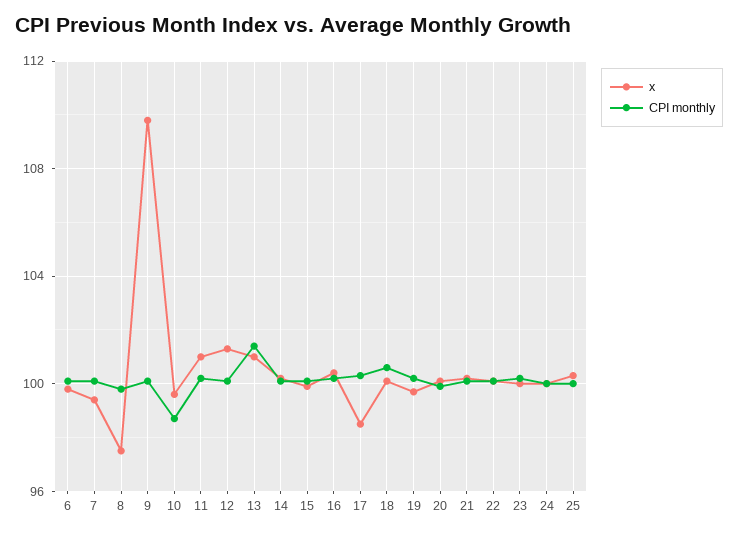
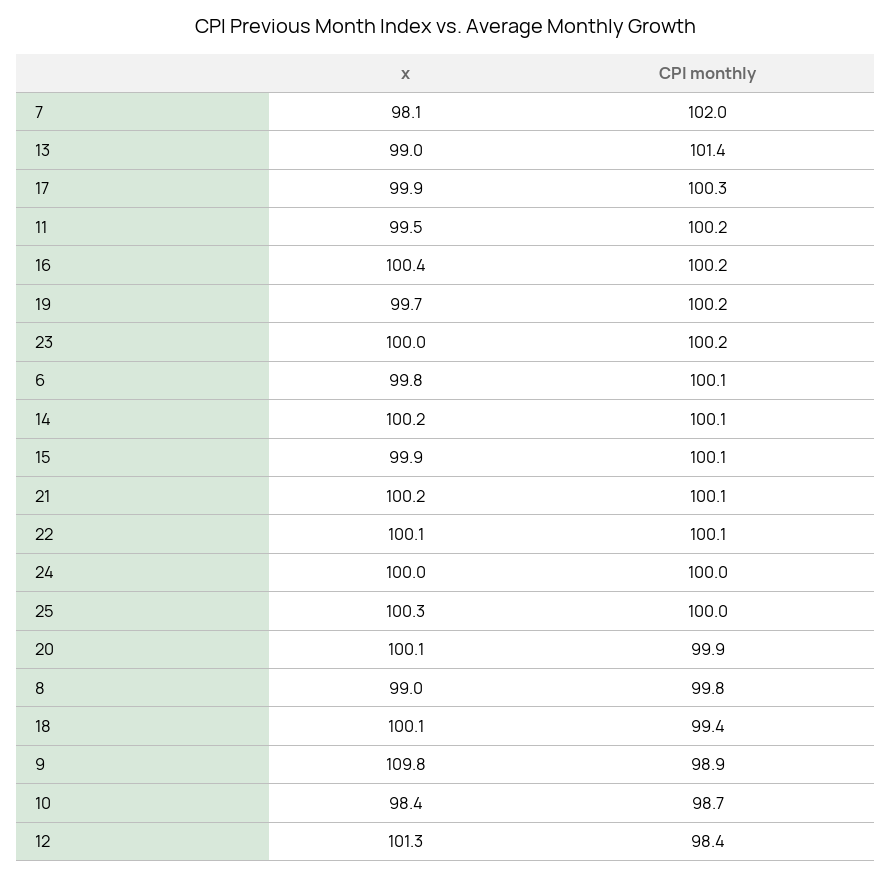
x, 7: 99.5 -> 98.1
CPI monthly, 7: 100 -> 102
x, 8: 97.5 -> 99
CPI monthly, 9: 100 -> 98.9
x, 10: 99.5 -> 98.4
x, 11: 101 -> 99.5
CPI monthly, 12: 100 -> 98.4
x, 13: 101 -> 99
x, 17: 98.5 -> 99.9
CPI monthly, 18: 100.5 -> 99.4

